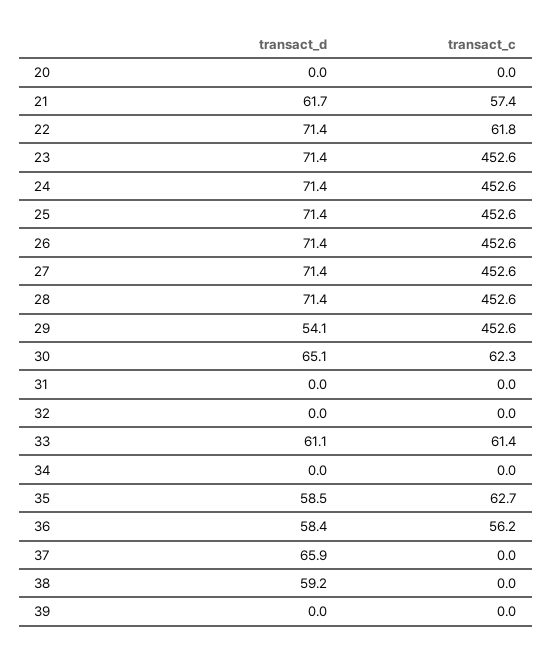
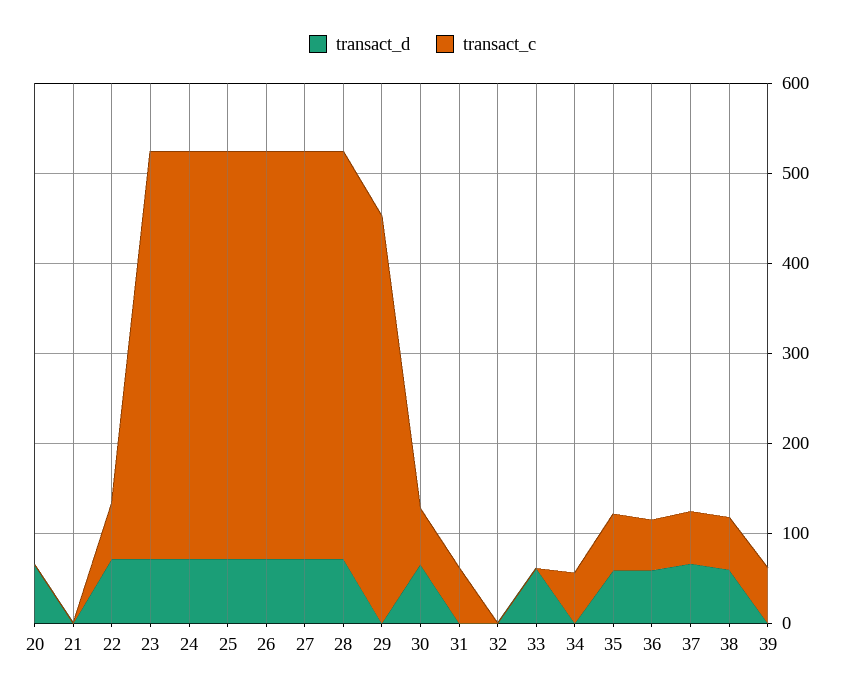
transact_d, 20: 0 -> 60
transact_d, 21: 61.7 -> 0
transact_c, 21: 57.4 -> 0
transact_d, 29: 54.1 -> 0
transact_c, 31: 0 -> 60
transact_c, 33: 61.4 -> 0
transact_c, 34: 0 -> 60
transact_c, 37: 0 -> 60
transact_c, 38: 0 -> 60
transact_c, 39: 0 -> 60

